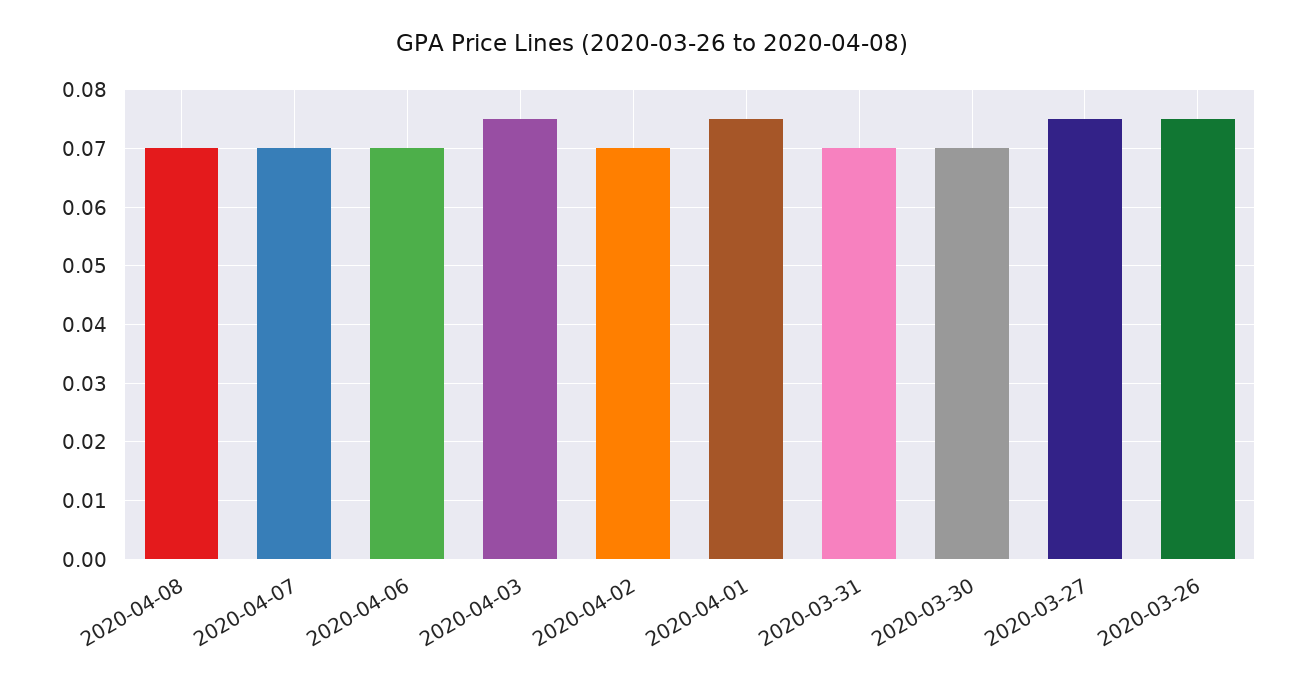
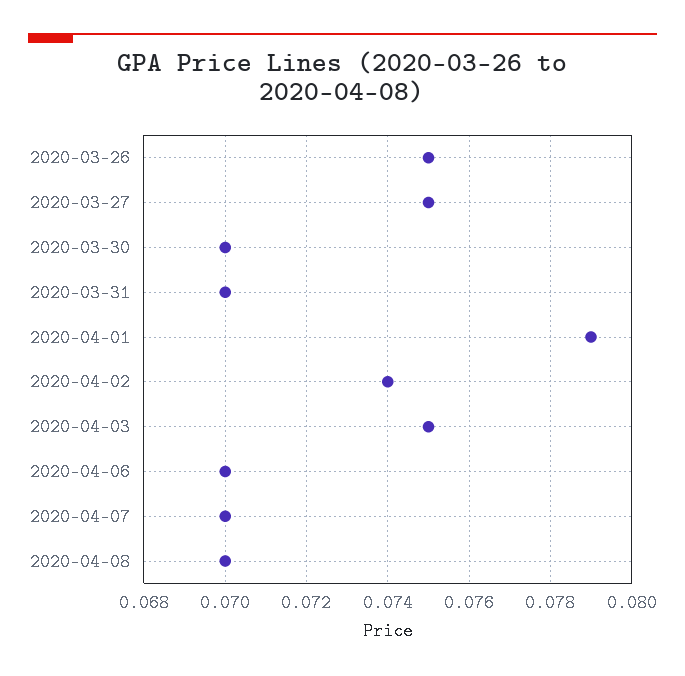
2020-04-02: 0.07 -> 0.074
2020-04-01: 0.075 -> 0.079

